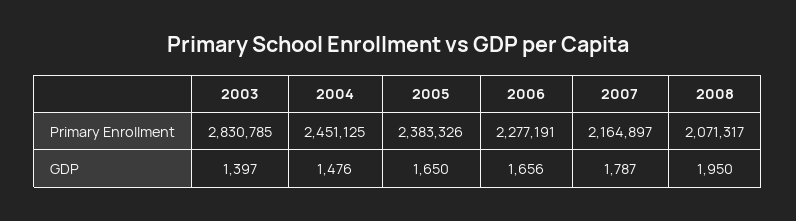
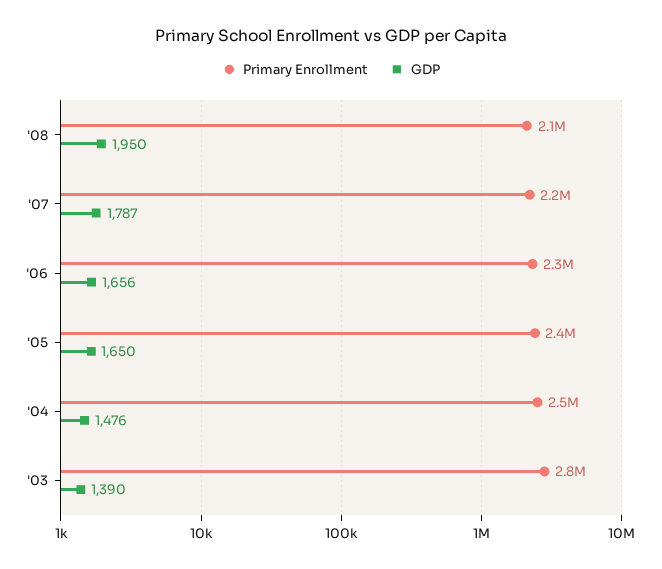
GDP, 2003: 1397 -> 1390

